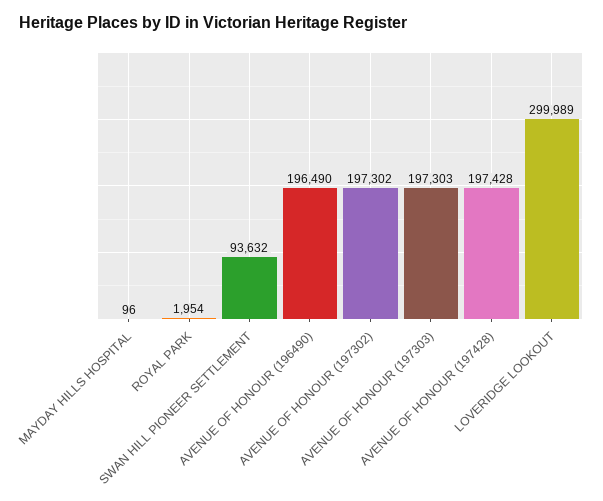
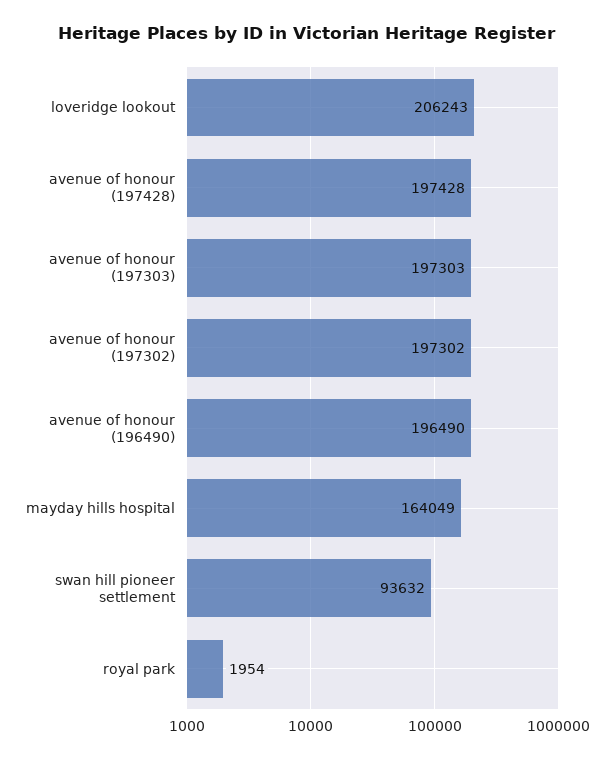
MAYDAY HILLS HOSPITAL: 96 -> 164049
LOVERIDGE LOOKOUT: 299989 -> 206243

